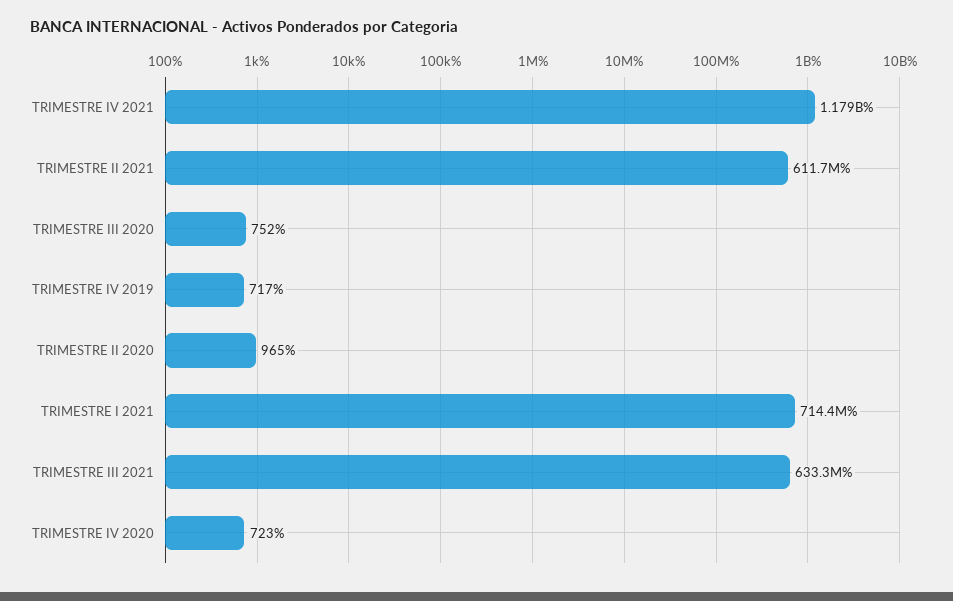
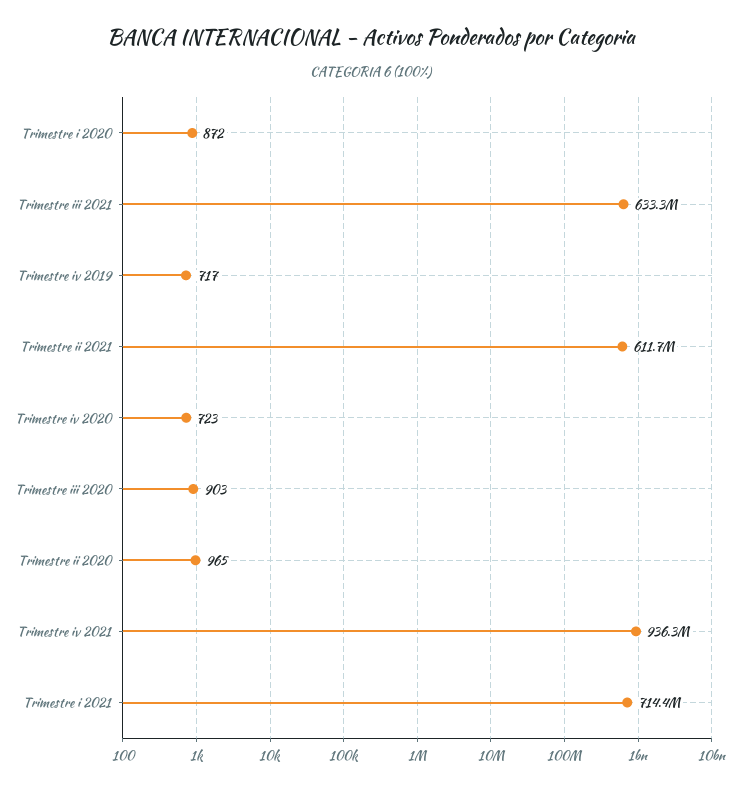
TRIMESTRE IV 2021: 1179000000 -> 936300000
TRIMESTRE III 2020: 752 -> 903
Trimestre i 2020: none -> 872

